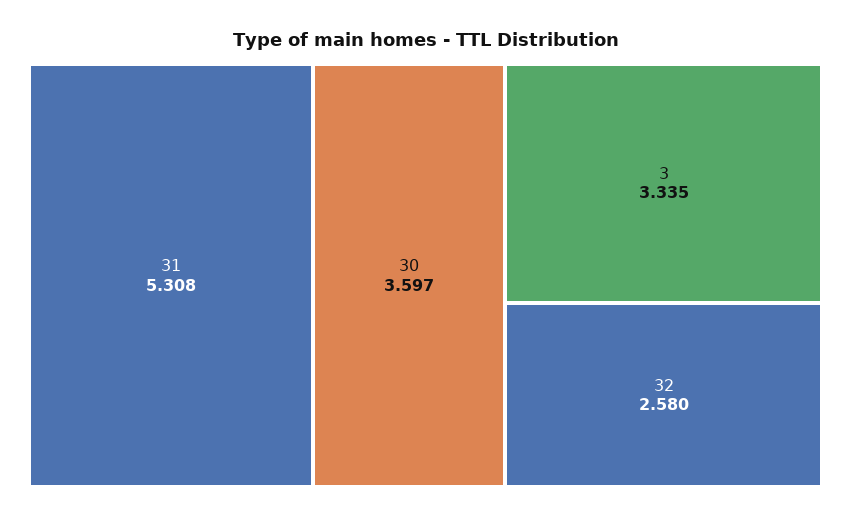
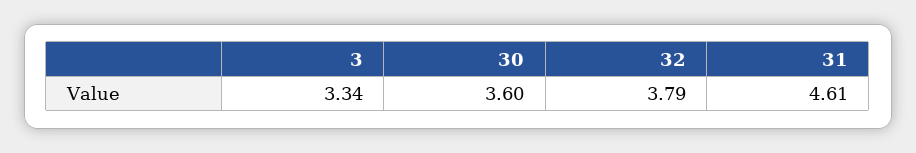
31: 5.308 -> 4.61
32: 2.58 -> 3.79

